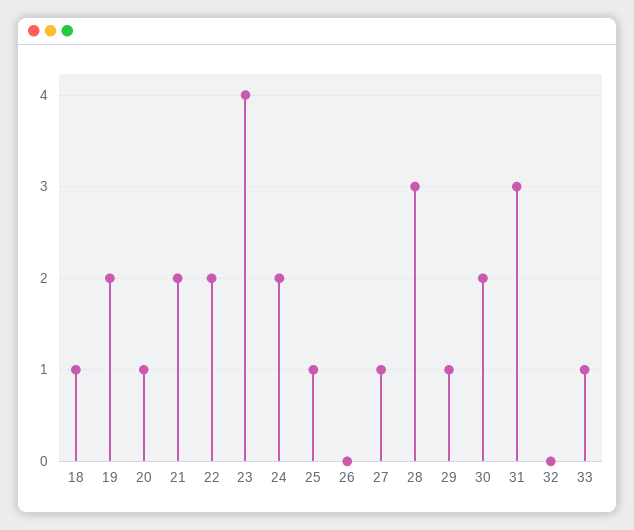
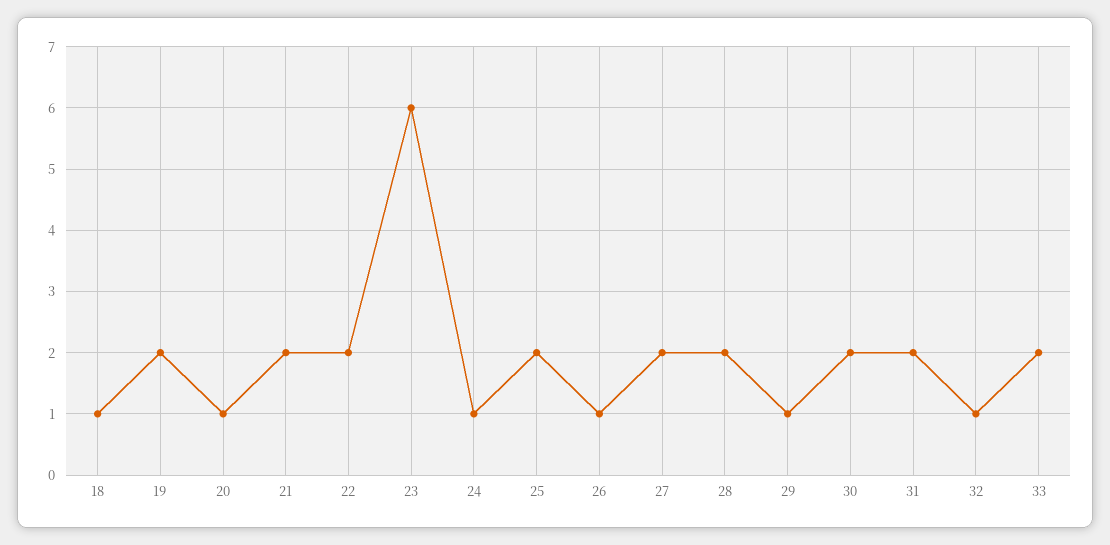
23: 4 -> 6
24: 2 -> 1
25: 1 -> 2
26: 0 -> 1
27: 1 -> 2
28: 3 -> 2
31: 3 -> 2
32: 0 -> 1
33: 1 -> 2

